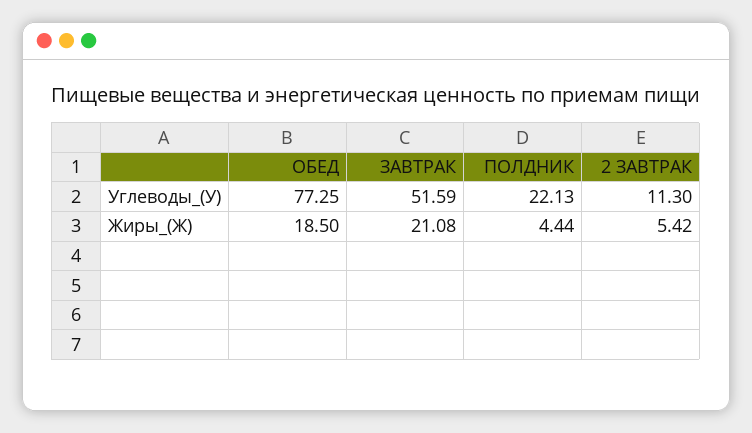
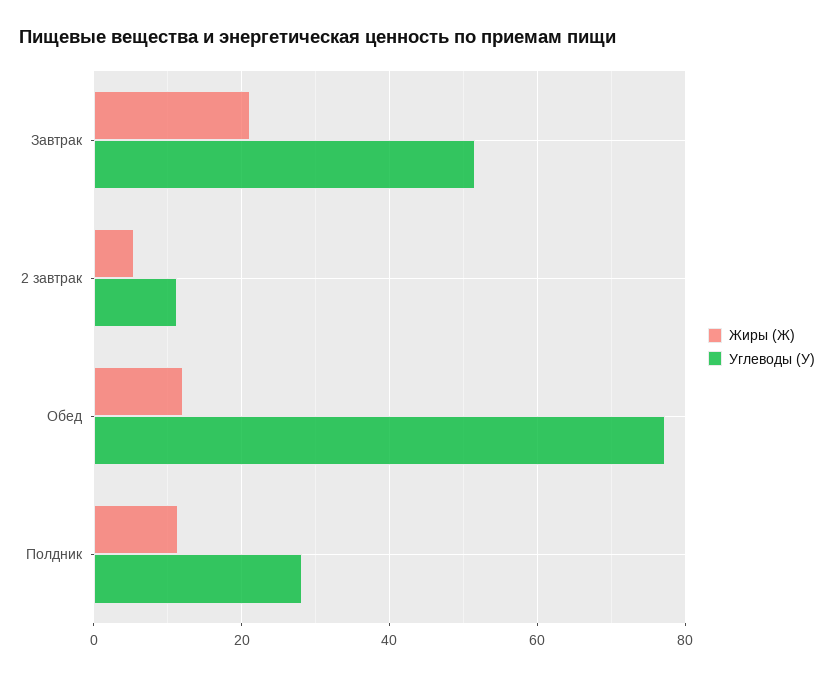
Углеводы_(У), ПОЛДНИК: 22.13 -> 28
Жиры_(Ж), ОБЕД: 18.5 -> 12
Жиры_(Ж), ПОЛДНИК: 4.44 -> 12

